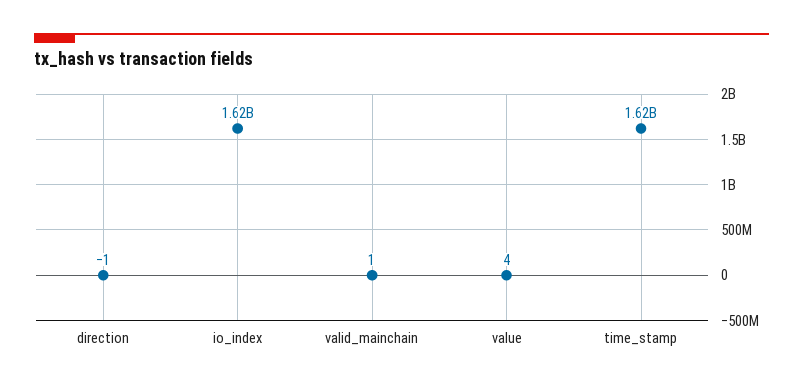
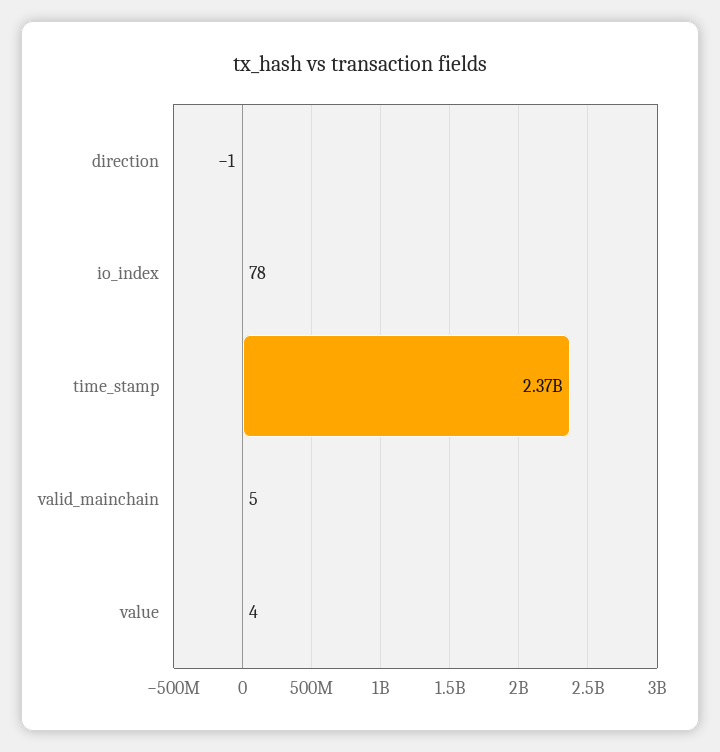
io_index: 1620000000 -> 78
valid_mainchain: 1 -> 5
time_stamp: 1620000000 -> 2370000000

